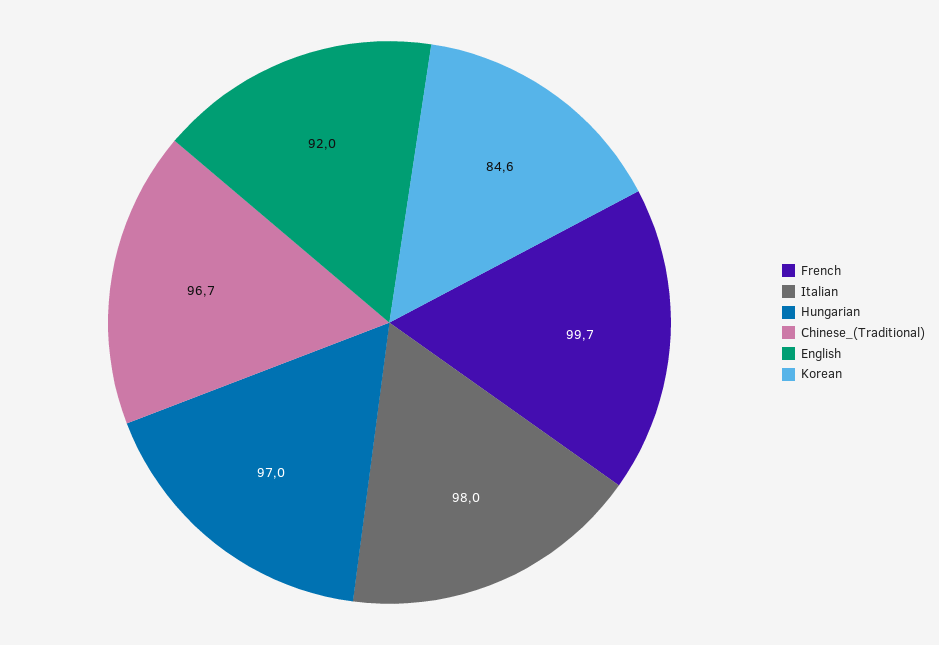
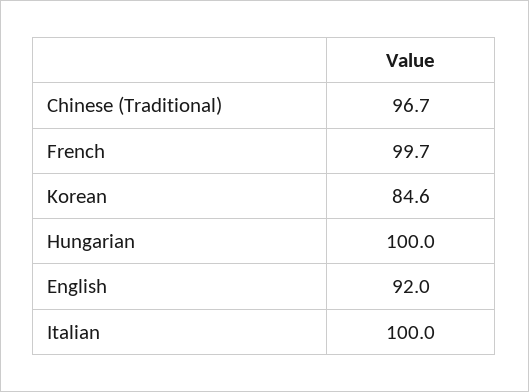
Italian: 98 -> 100
Hungarian: 97 -> 100

